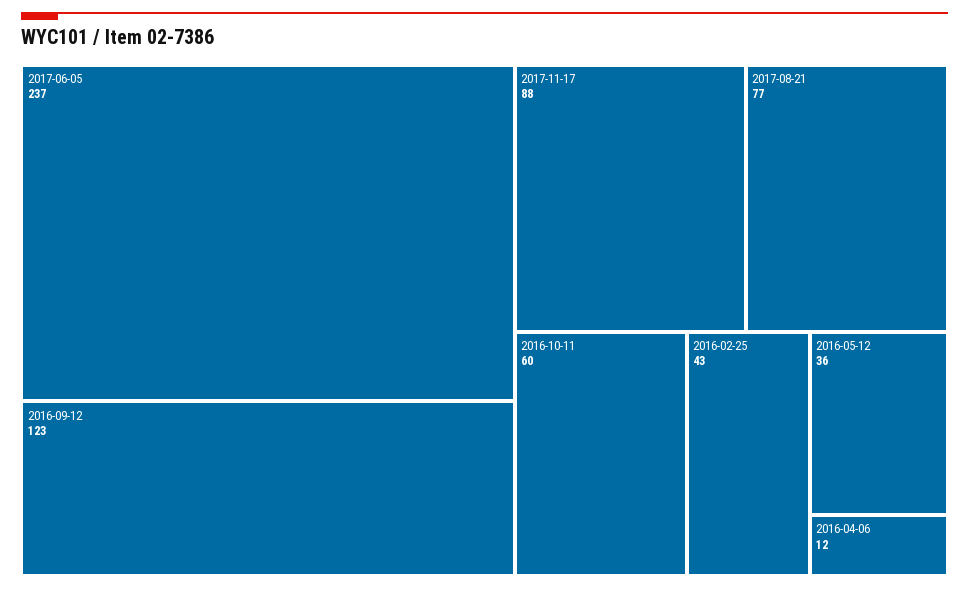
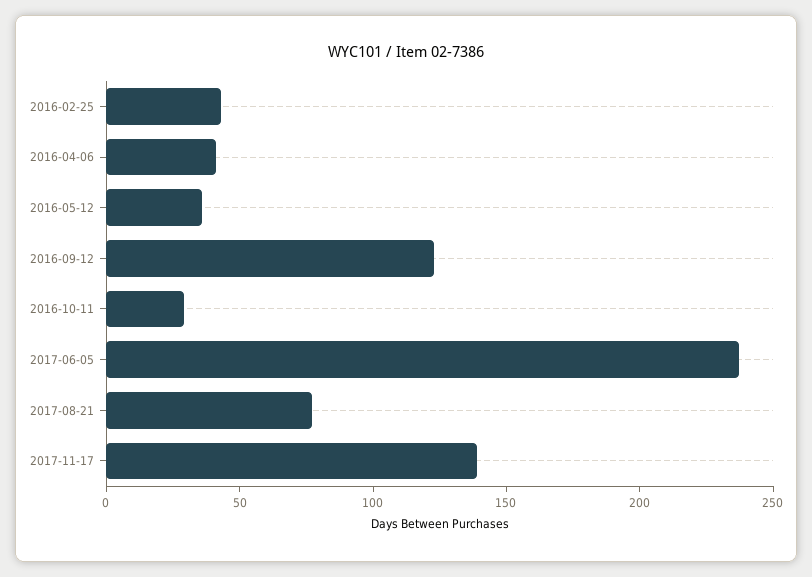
2017-11-17: 88 -> 140
2016-10-11: 60 -> 30
2016-04-06: 12 -> 40

